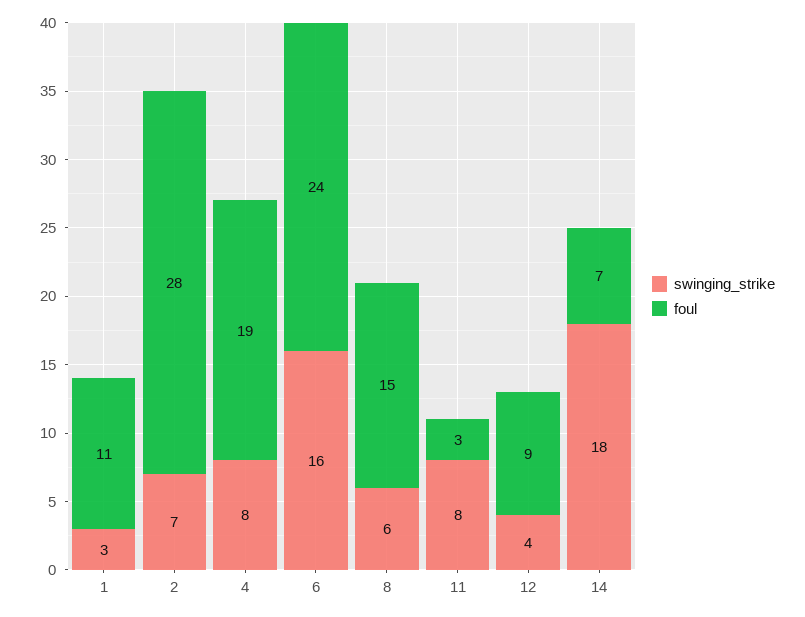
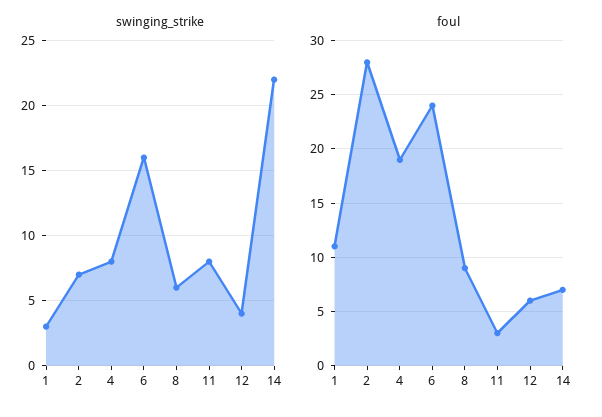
foul, 8: 15 -> 9
foul, 12: 9 -> 6
swinging_strike, 14: 18 -> 22

